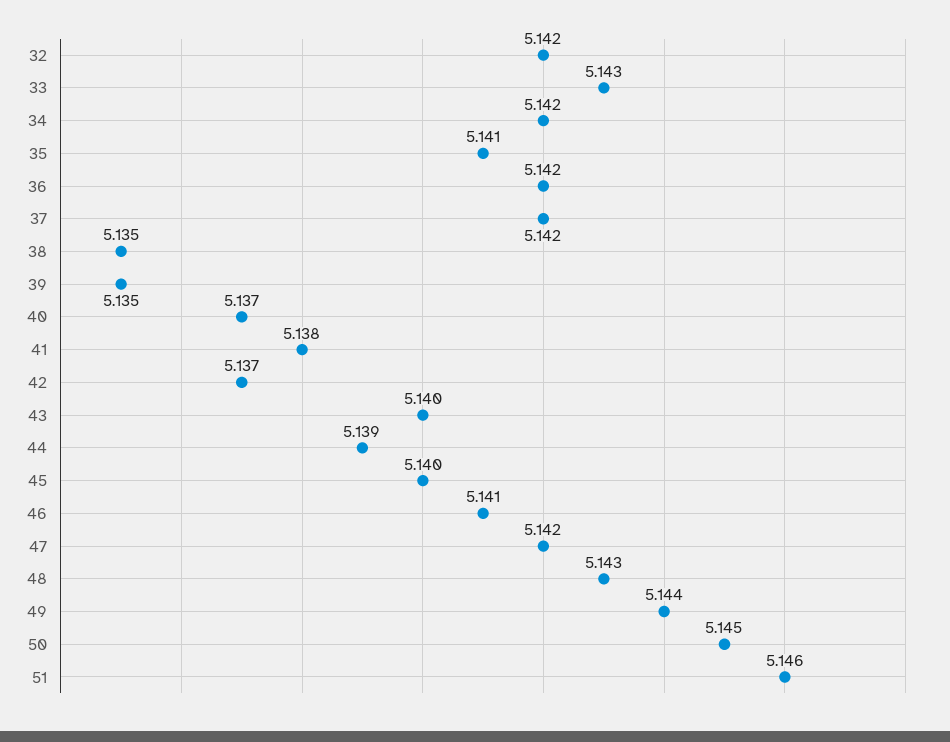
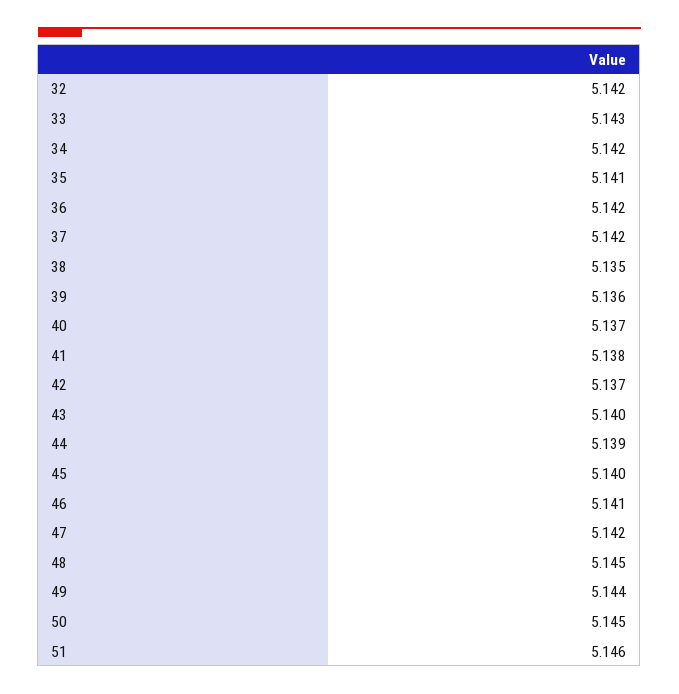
39: 5.135 -> 5.136
48: 5.143 -> 5.145

